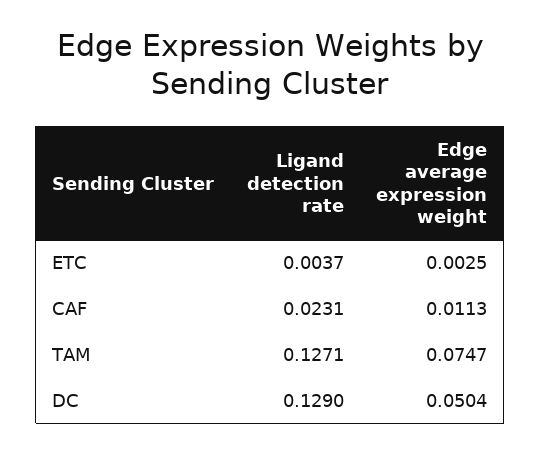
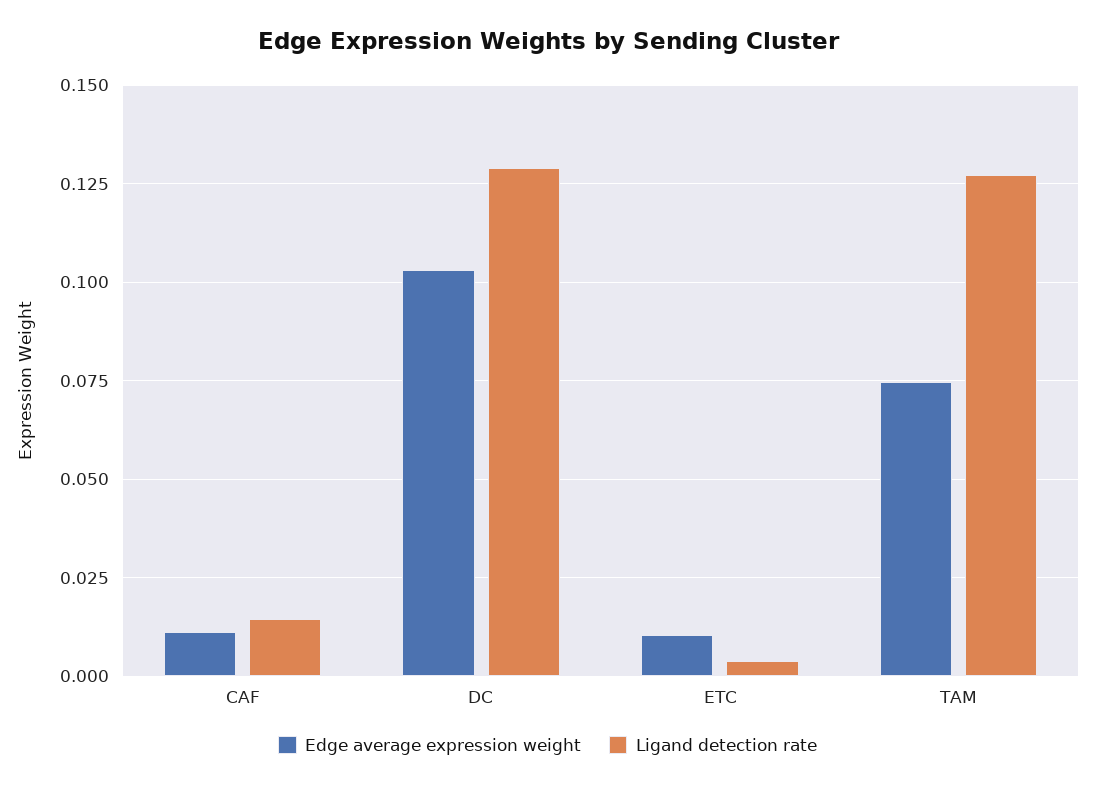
Edge average expression weight, ETC: 0.0025 -> 0.01
Ligand detection rate, CAF: 0.0231 -> 0.015
Edge average expression weight, DC: 0.0504 -> 0.1025

